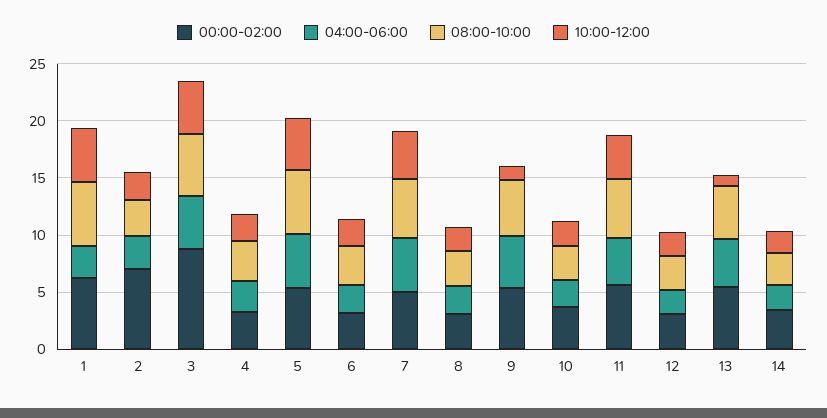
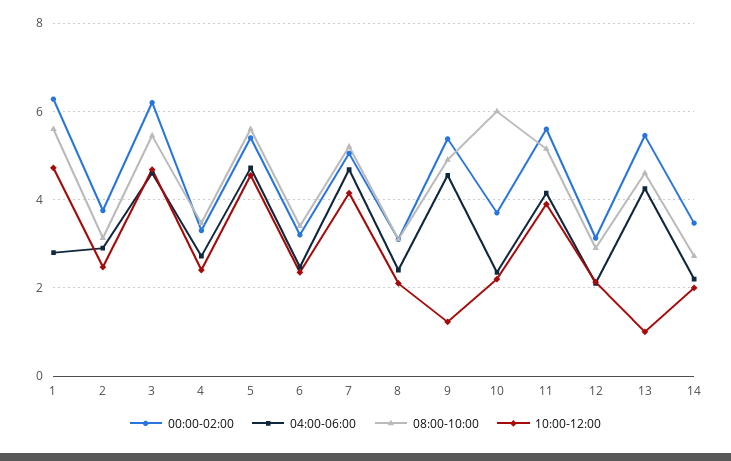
00:00-02:00, 2: 7 -> 3.8
00:00-02:00, 3: 9 -> 6.2
08:00-10:00, 10: 3 -> 6

